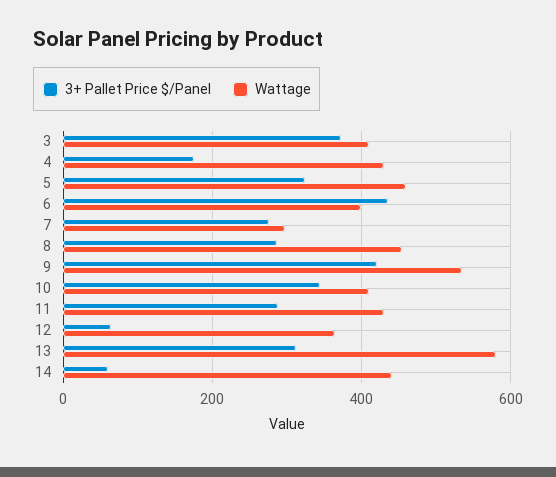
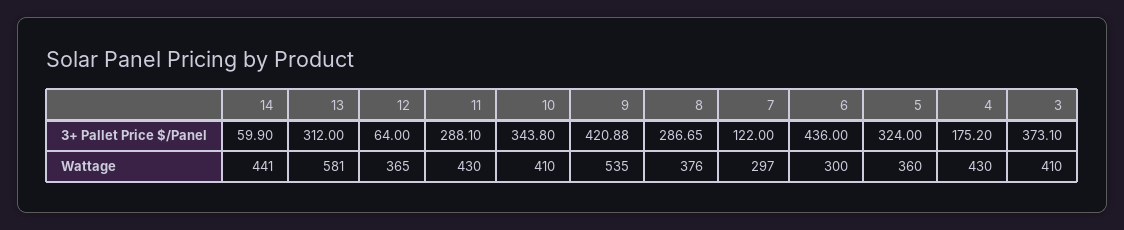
Wattage, 5: 460 -> 360
Wattage, 6: 400 -> 300
3+ Pallet Price $/Panel, 7: 280 -> 122
Wattage, 8: 460 -> 376

